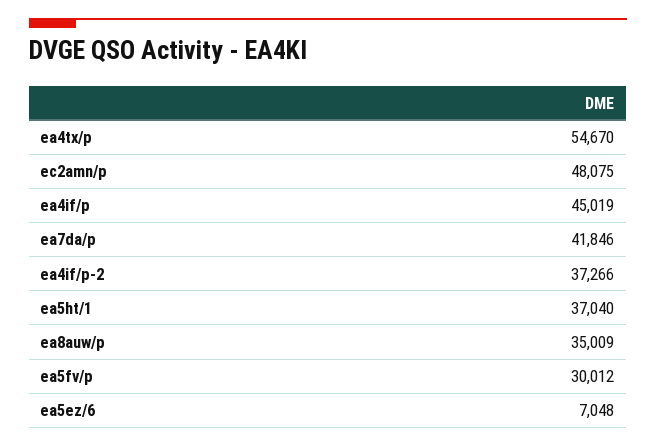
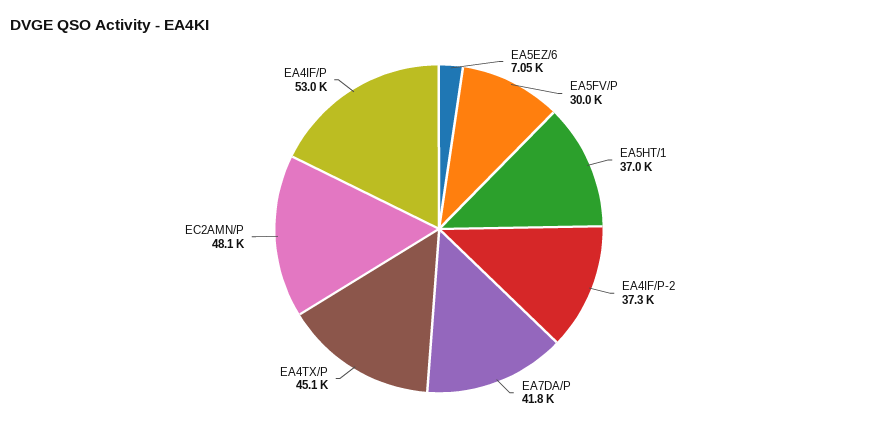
ea4tx/p: 54670 -> 45100
ea4if/p: 45019 -> 53000
ea8auw/p: 35009 -> none

